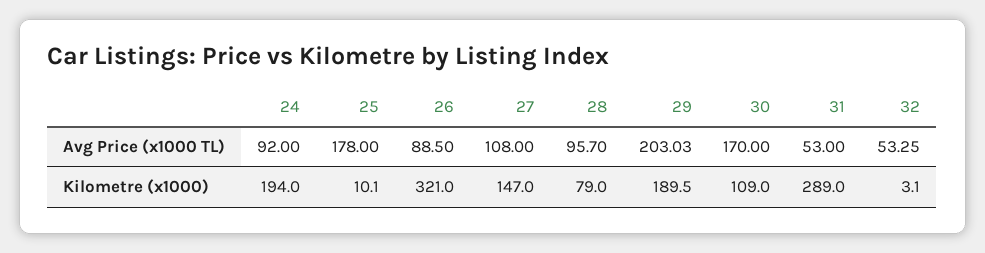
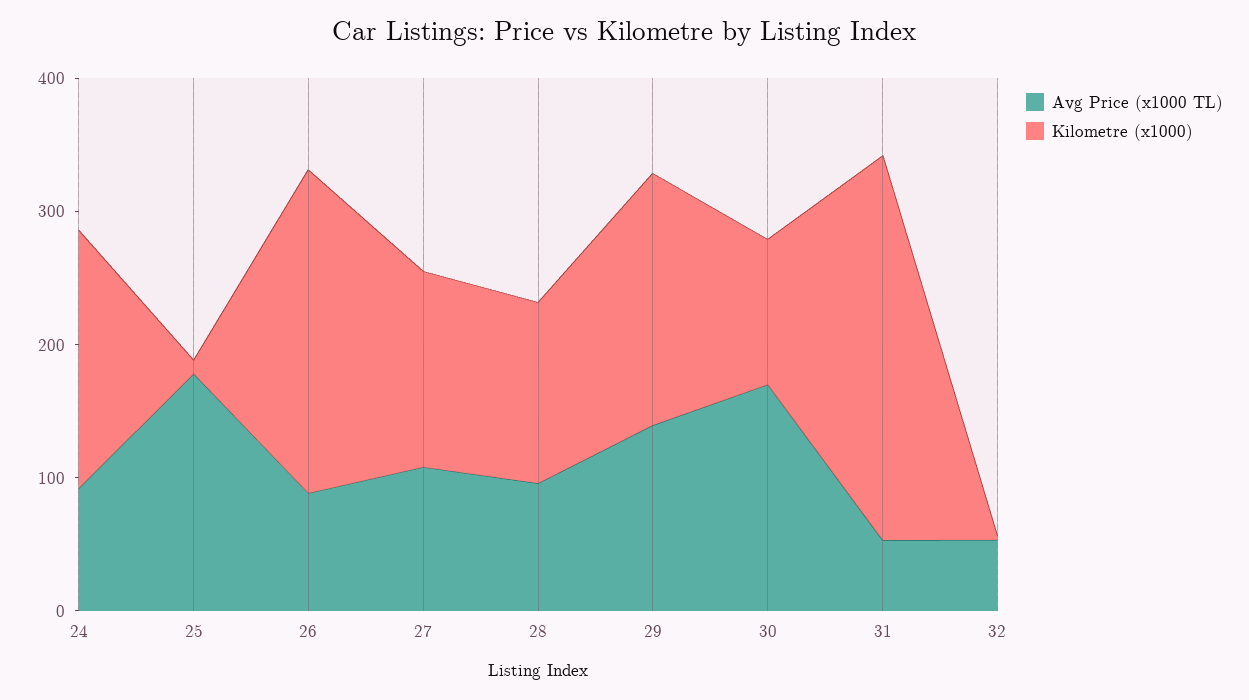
Avg Price (x1000 TL), 29: 203.03 -> 140
Kilometre (x1000), 26: 321 -> 240
Kilometre (x1000), 28: 79 -> 140

